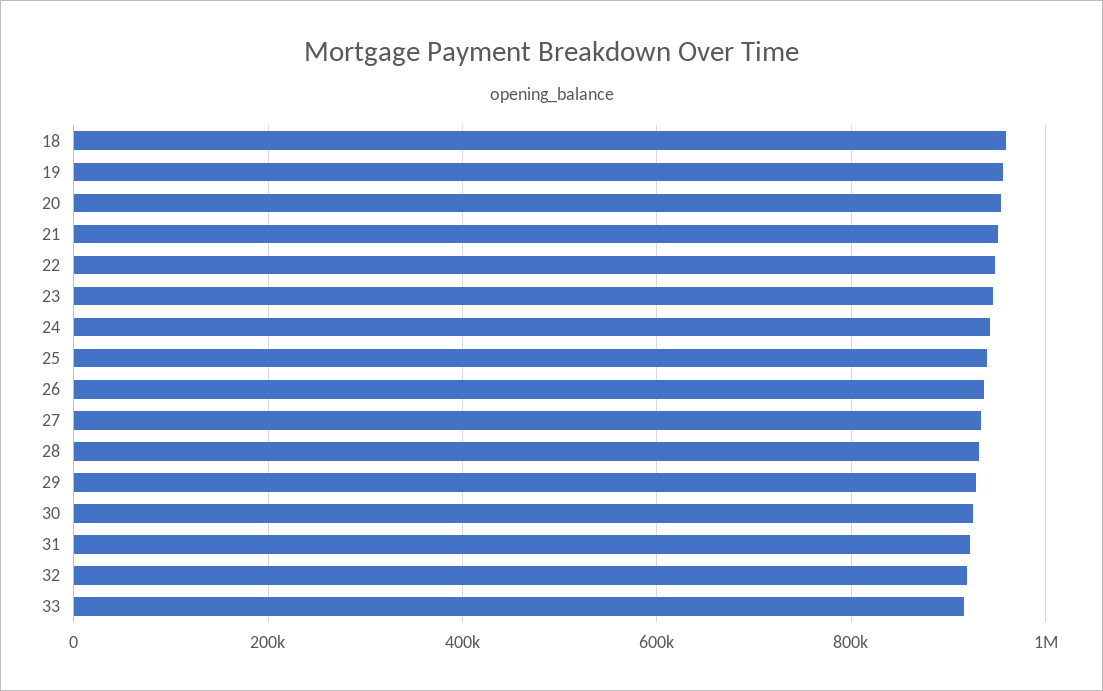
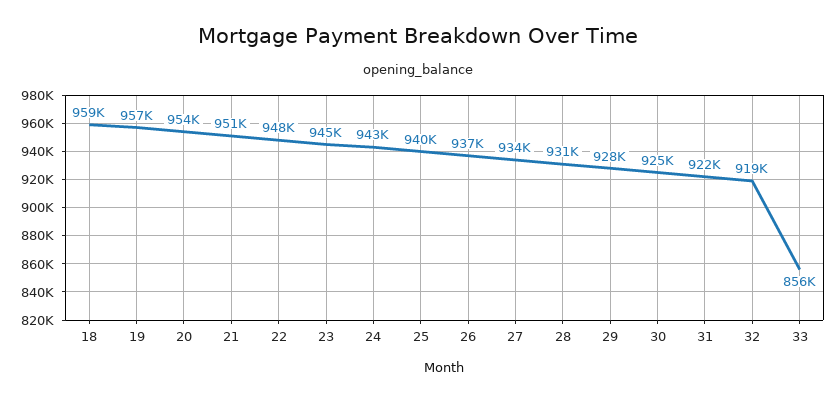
33: 920000 -> 856000

